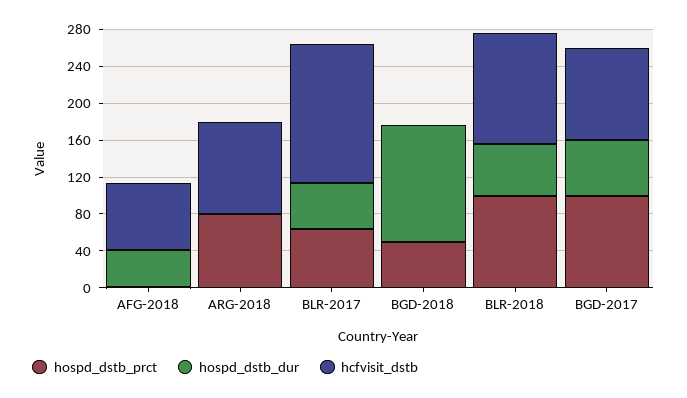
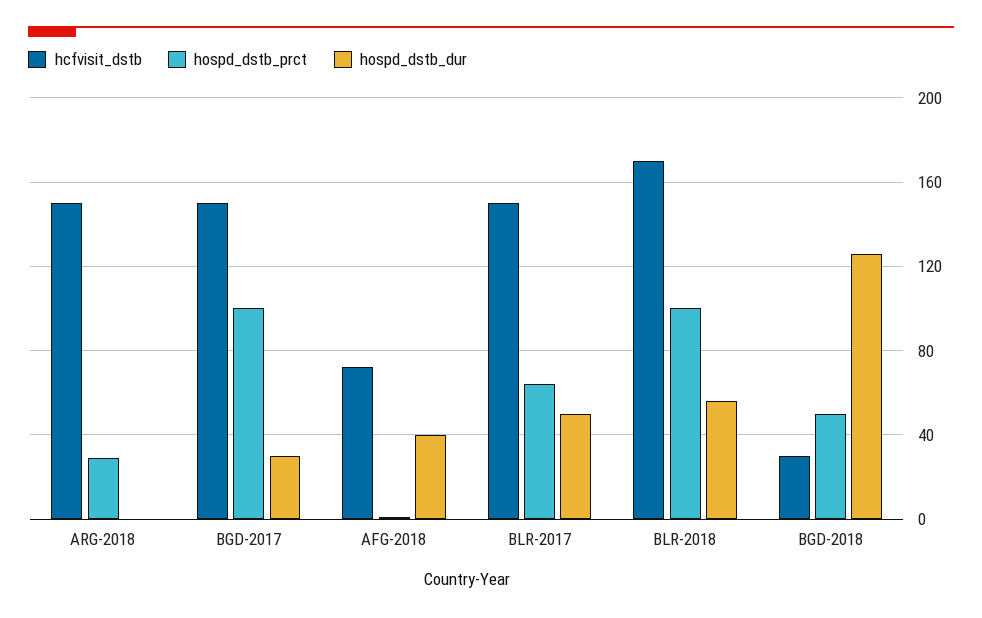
hospd_dstb_prct, ARG-2018: 80 -> 30
hcfvisit_dstb, ARG-2018: 100 -> 150
hcfvisit_dstb, BGD-2018: 0 -> 30
hcfvisit_dstb, BLR-2018: 120 -> 170
hospd_dstb_dur, BGD-2017: 60 -> 30
hcfvisit_dstb, BGD-2017: 100 -> 150

